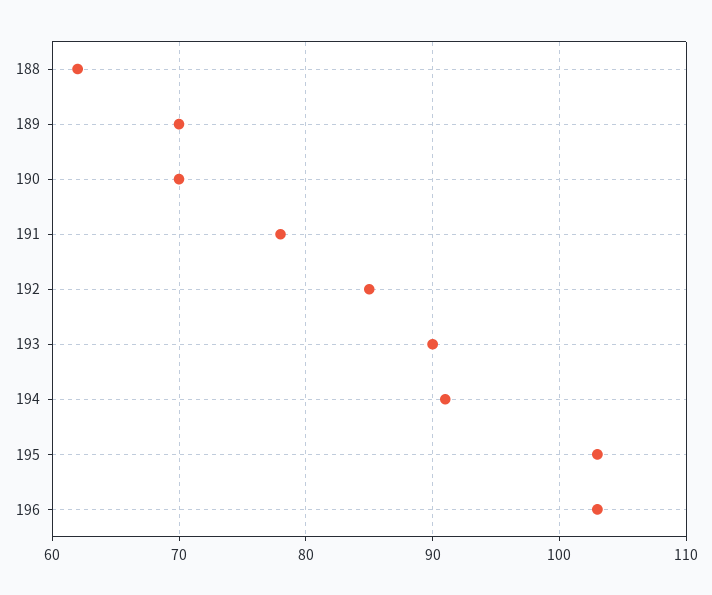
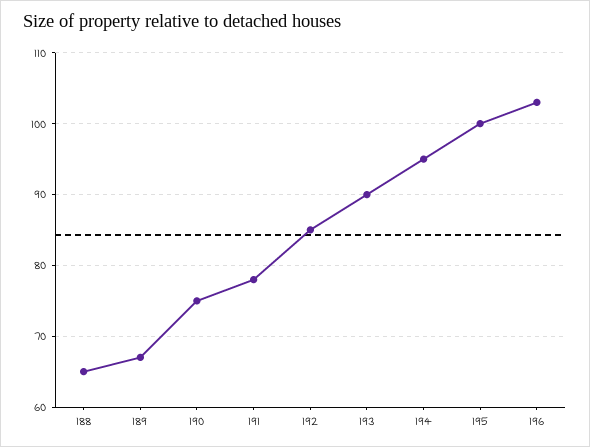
188: 62 -> 65
189: 70 -> 67
190: 70 -> 75
194: 91 -> 95
195: 103 -> 100

